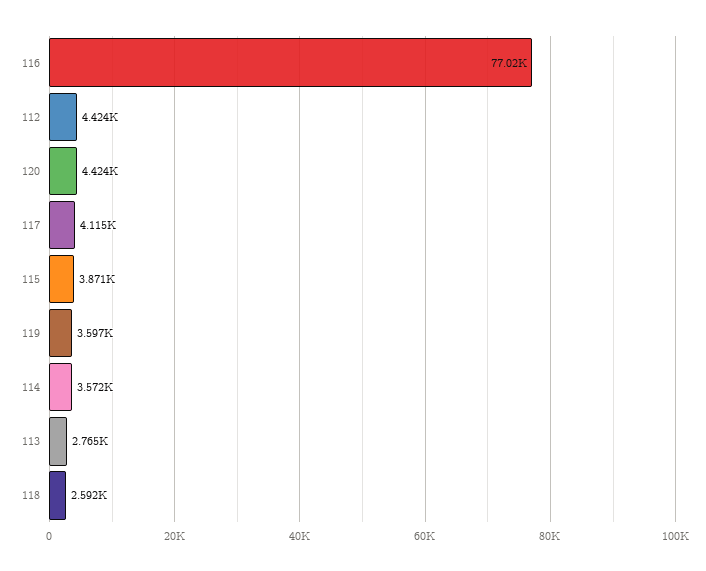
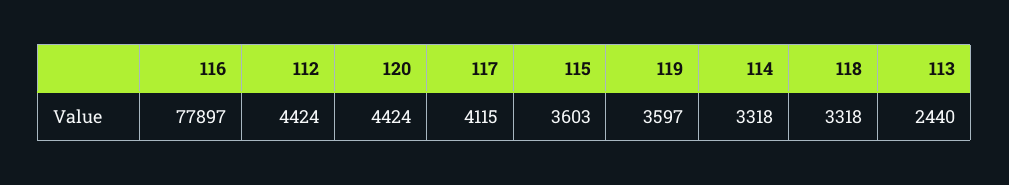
116: 77020 -> 77897
115: 3871 -> 3603
114: 3572 -> 3318
113: 2765 -> 2440
118: 2592 -> 3318

